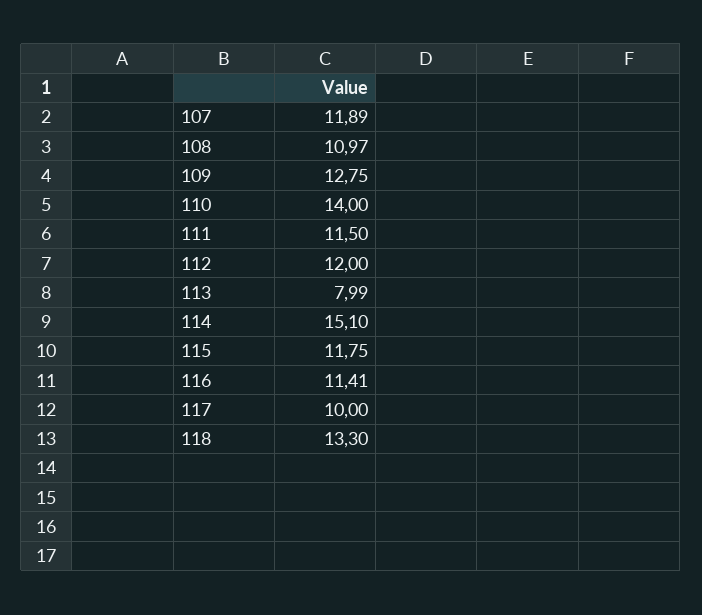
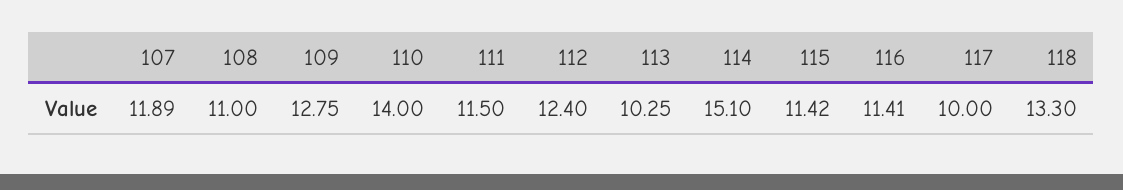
108: 10.97 -> 11
112: 12 -> 12.4
113: 7.99 -> 10.25
115: 11.75 -> 11.42

